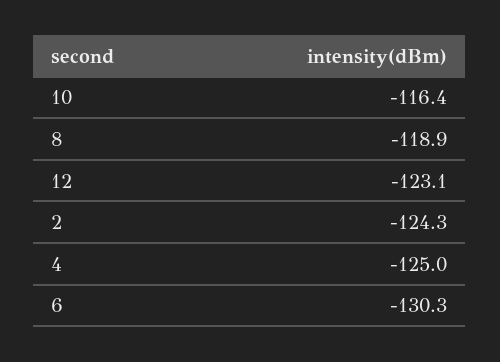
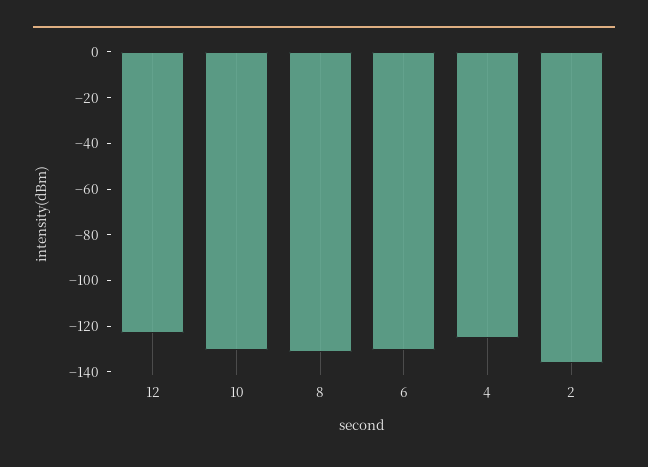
10: -116.4 -> -130
8: -118.9 -> -130
2: -124.3 -> -135

